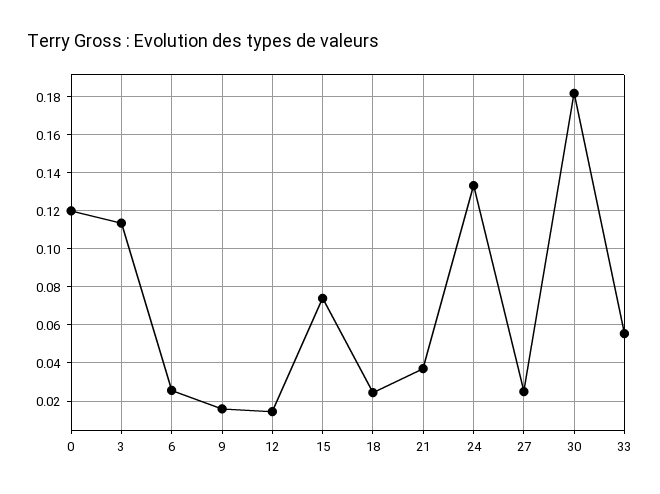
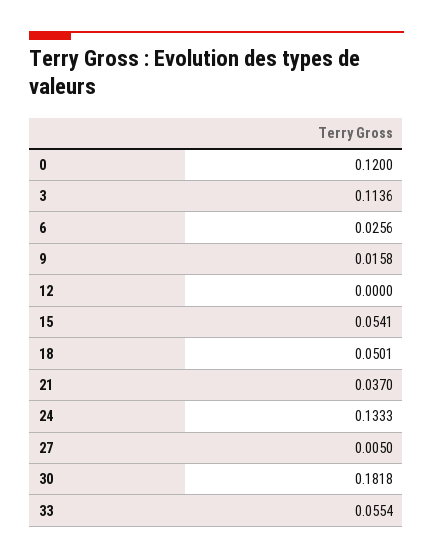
12: 0.015 -> 0
15: 0.075 -> 0.0541
18: 0.025 -> 0.0501
27: 0.025 -> 0.005

